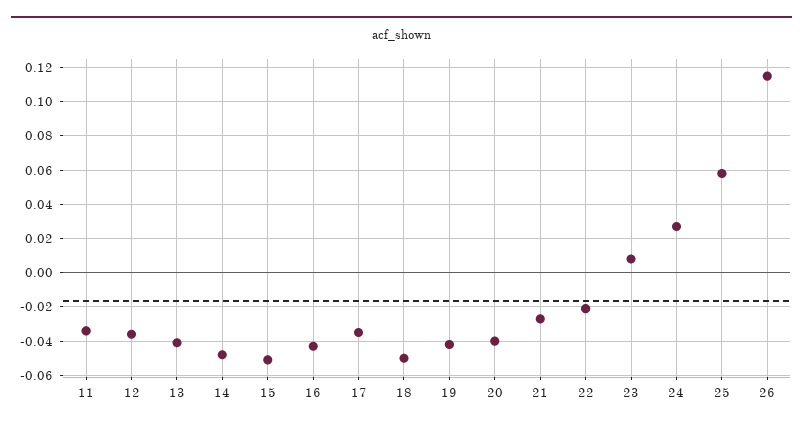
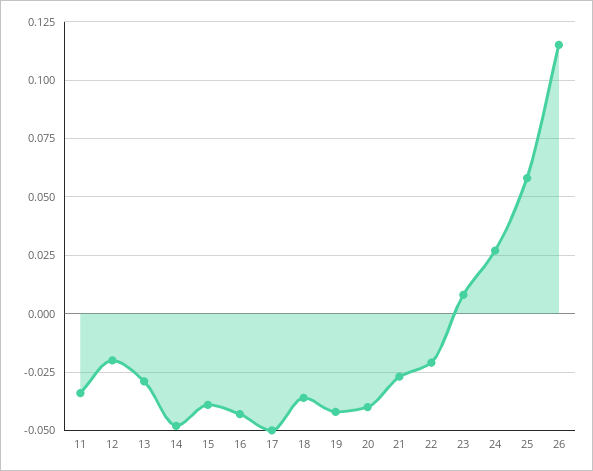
12: -0.035 -> -0.02
13: -0.04 -> -0.03
15: -0.05 -> -0.04
17: -0.035 -> -0.05
18: -0.05 -> -0.035

